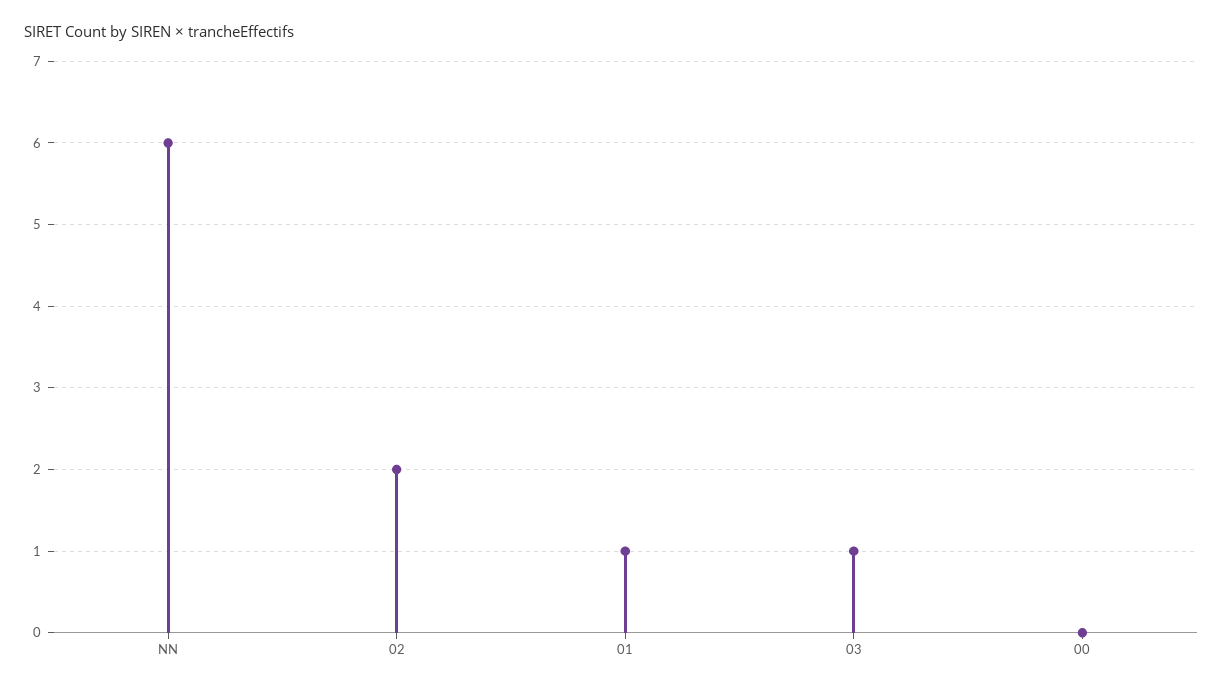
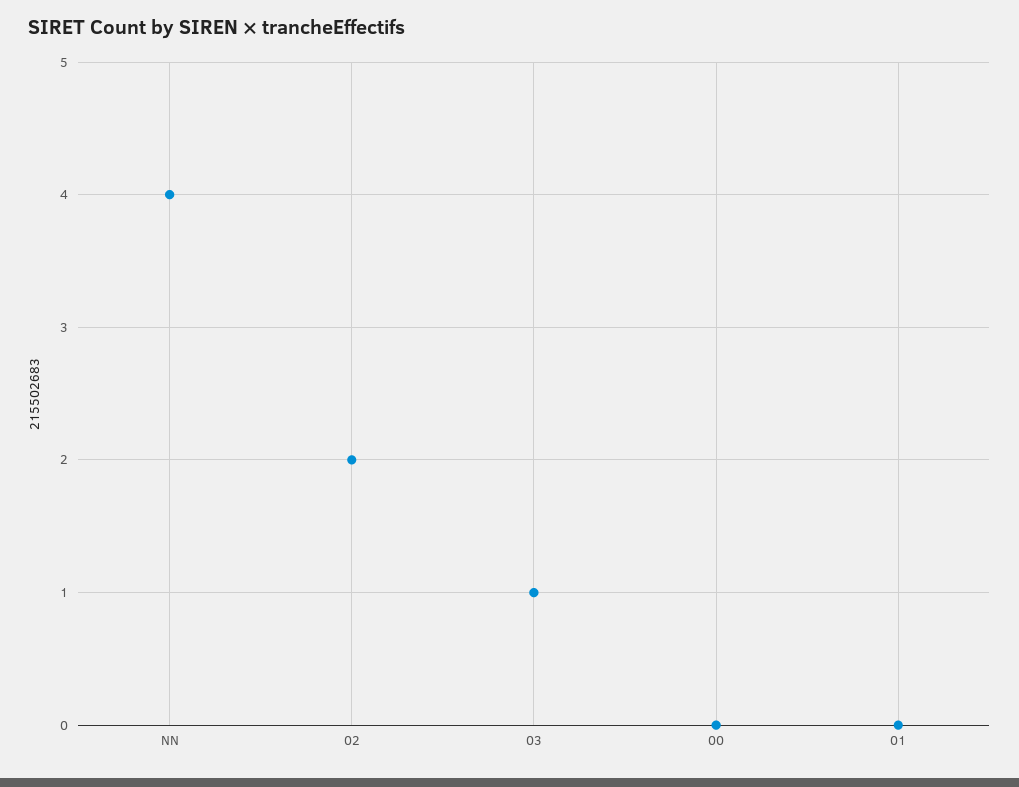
NN: 6 -> 4
01: 1 -> 0

